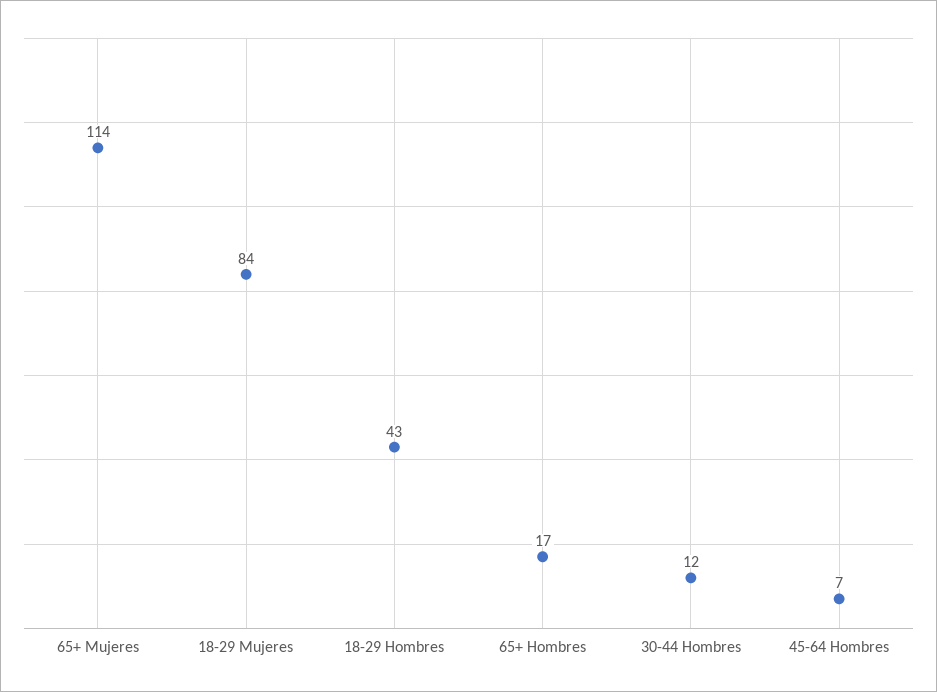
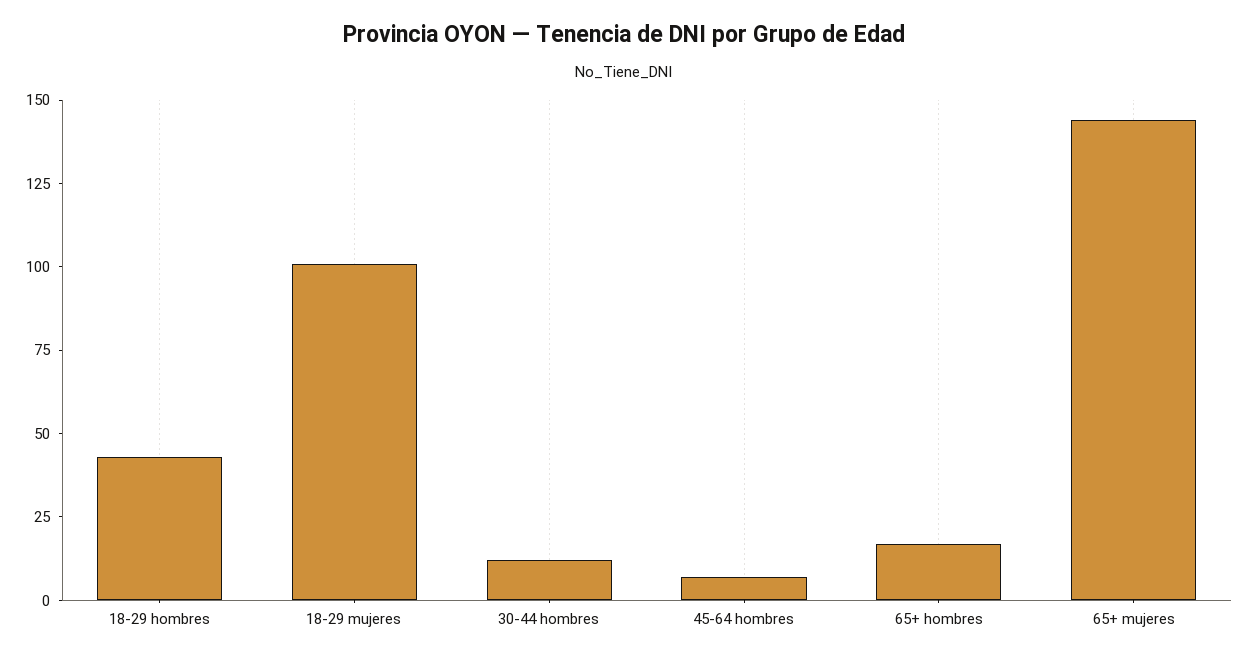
65+ Mujeres: 114 -> 145
18-29 Mujeres: 84 -> 100

